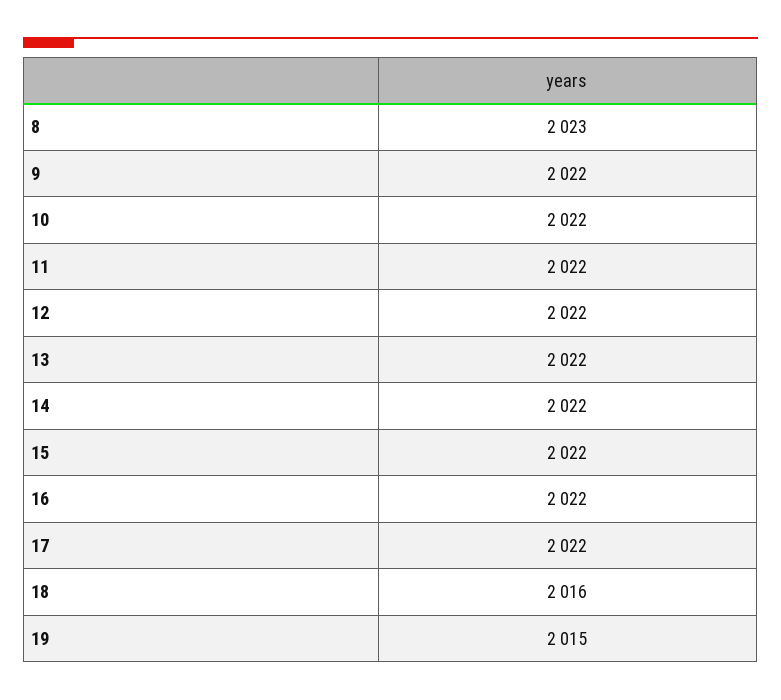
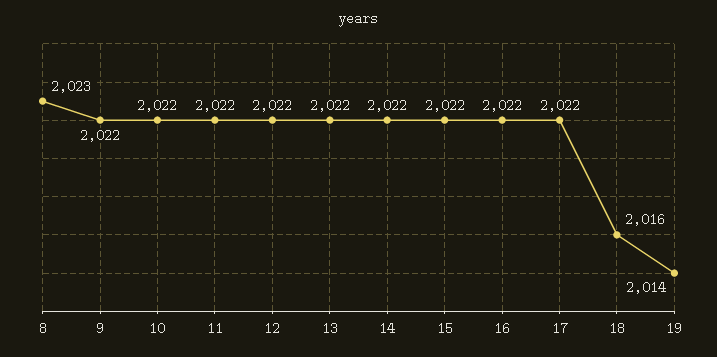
19: 2015 -> 2014

